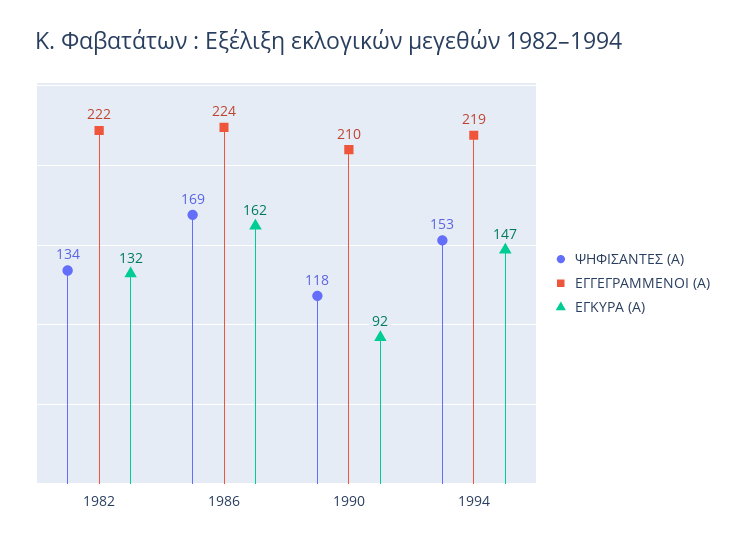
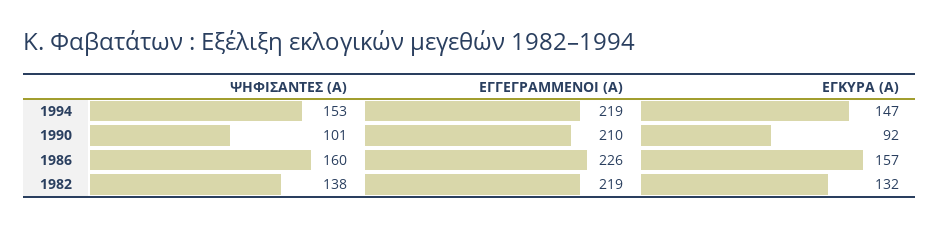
ΨΗΦΙΣΑΝΤΕΣ (Α), 1982: 134 -> 138
ΕΓΓΕΓΡΑΜΜΕΝΟΙ (Α), 1982: 222 -> 219
ΨΗΦΙΣΑΝΤΕΣ (Α), 1986: 169 -> 160
ΕΓΓΕΓΡΑΜΜΕΝΟΙ (Α), 1986: 224 -> 226
ΕΓΚΥΡΑ (Α), 1986: 162 -> 157
ΨΗΦΙΣΑΝΤΕΣ (Α), 1990: 118 -> 101

